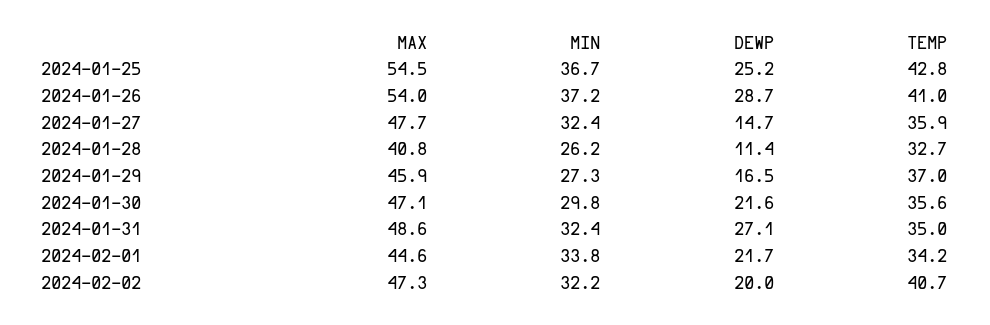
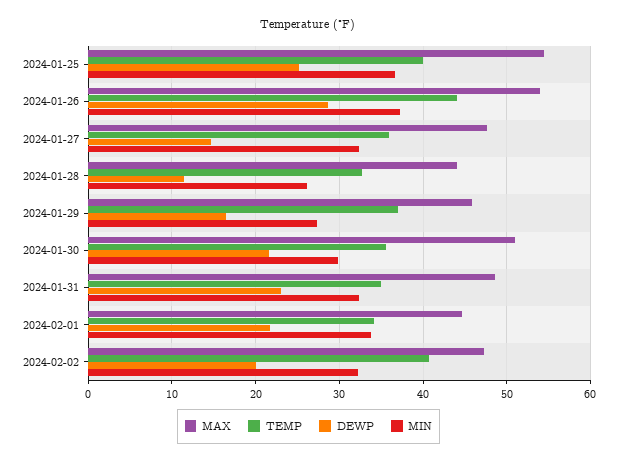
TEMP, 2024-01-25: 42.8 -> 40
TEMP, 2024-01-26: 41 -> 44
MAX, 2024-01-28: 40.8 -> 44
MAX, 2024-01-30: 47.1 -> 51
DEWP, 2024-01-31: 27.1 -> 23

